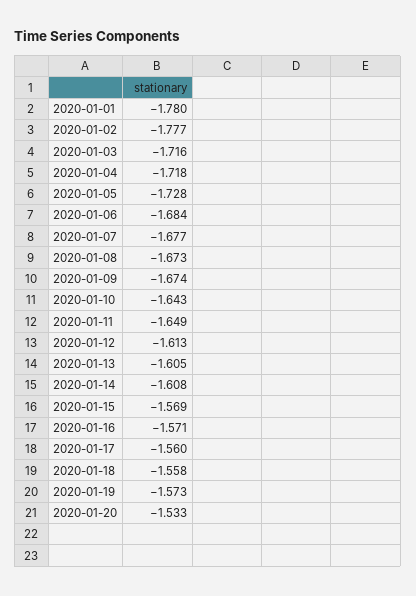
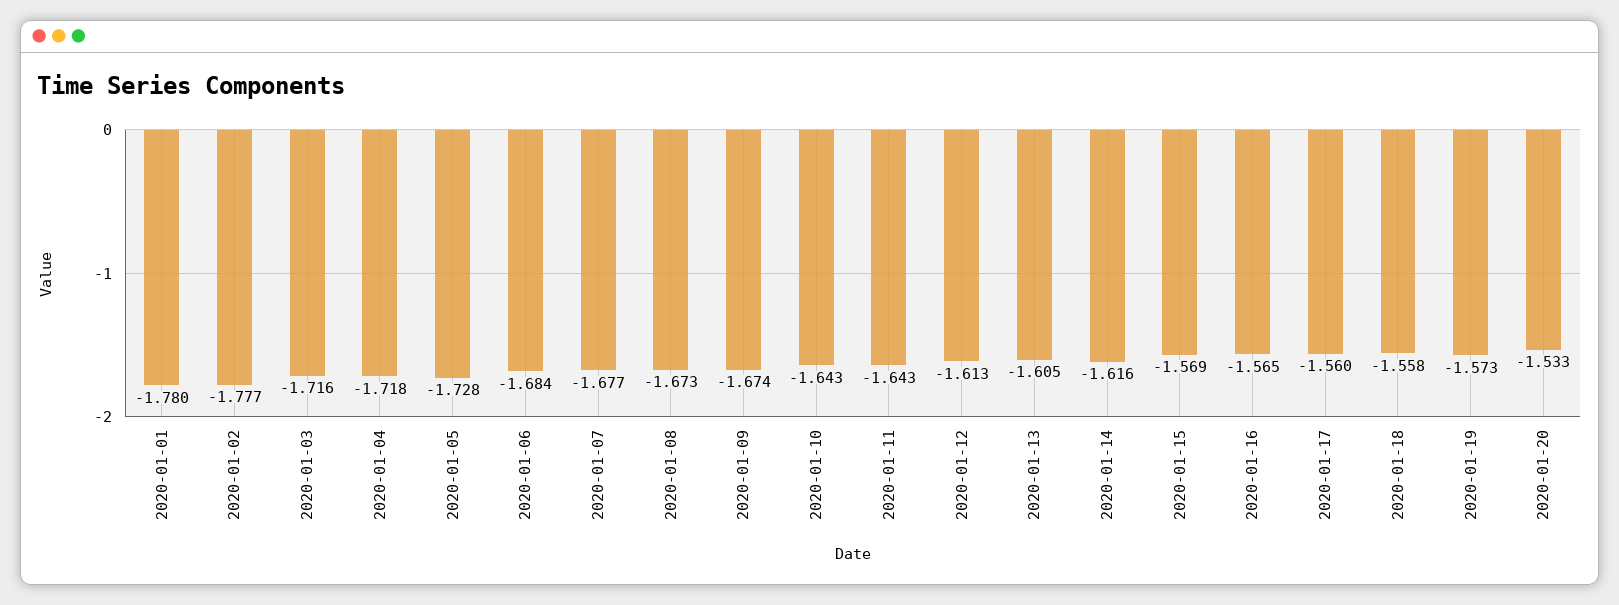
2020-01-11: -1.649 -> -1.643
2020-01-14: -1.608 -> -1.616
2020-01-16: -1.571 -> -1.565

